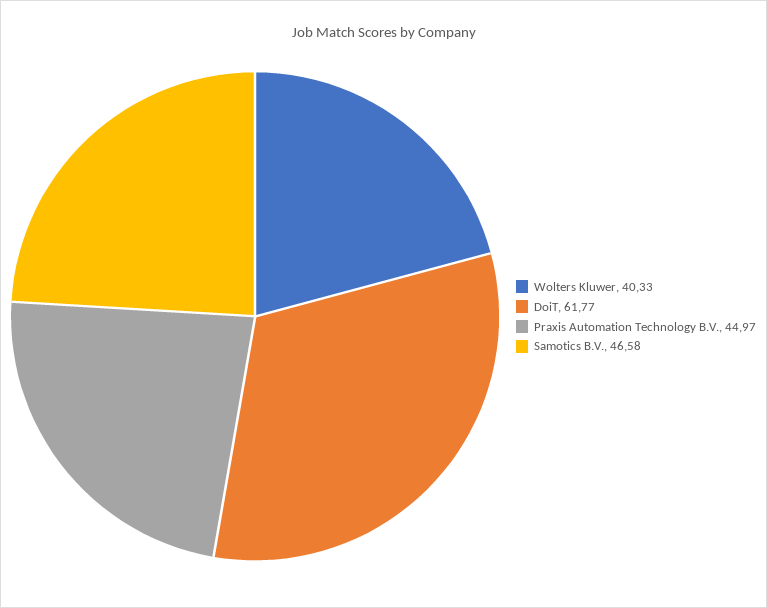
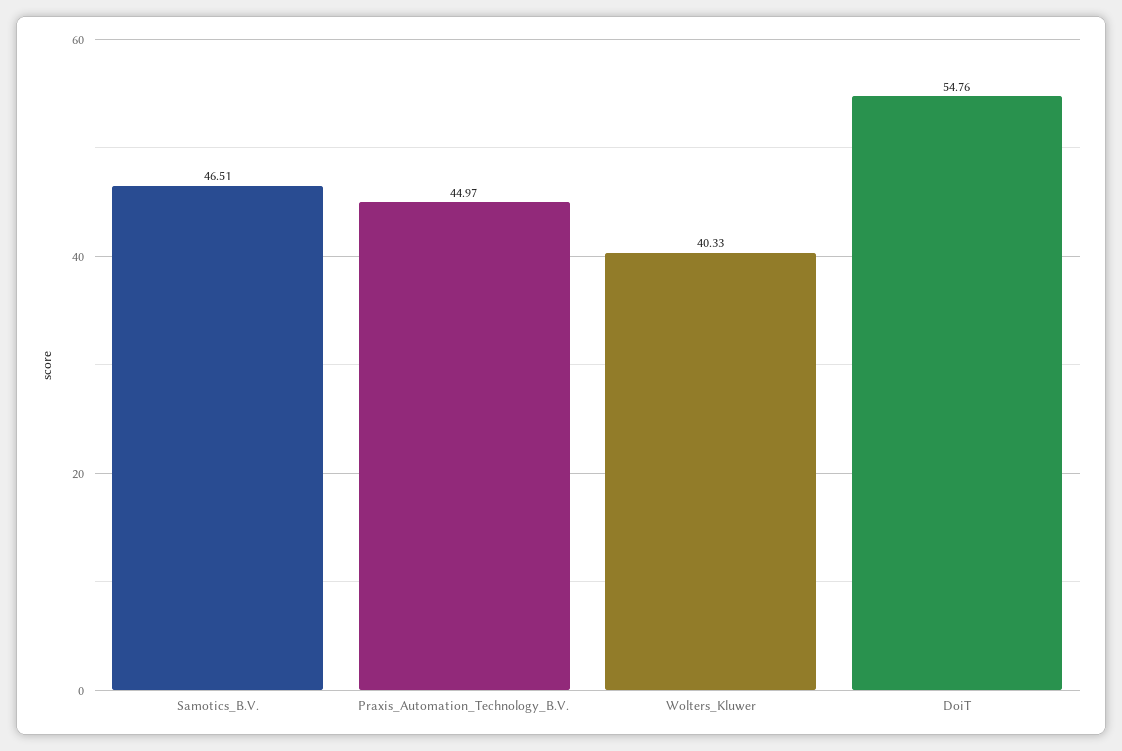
DoiT: 61.77 -> 54.76
Samotics B.V.: 46.58 -> 46.51

